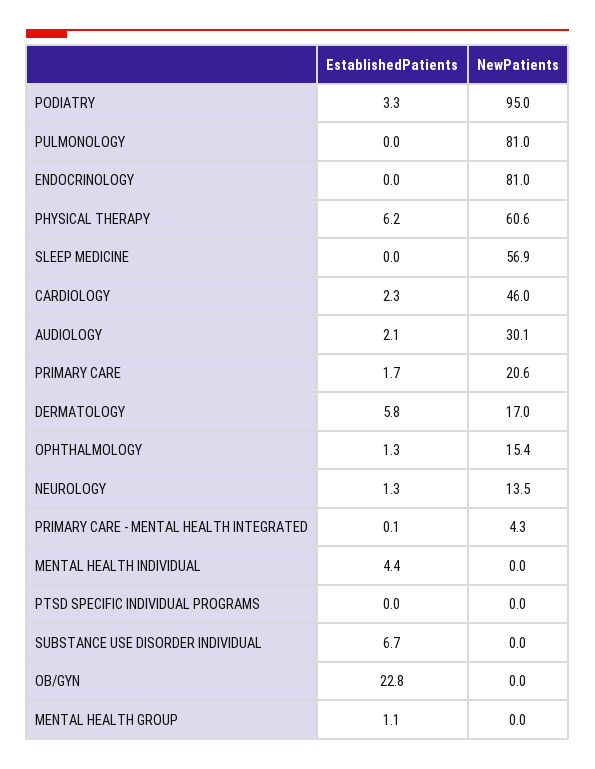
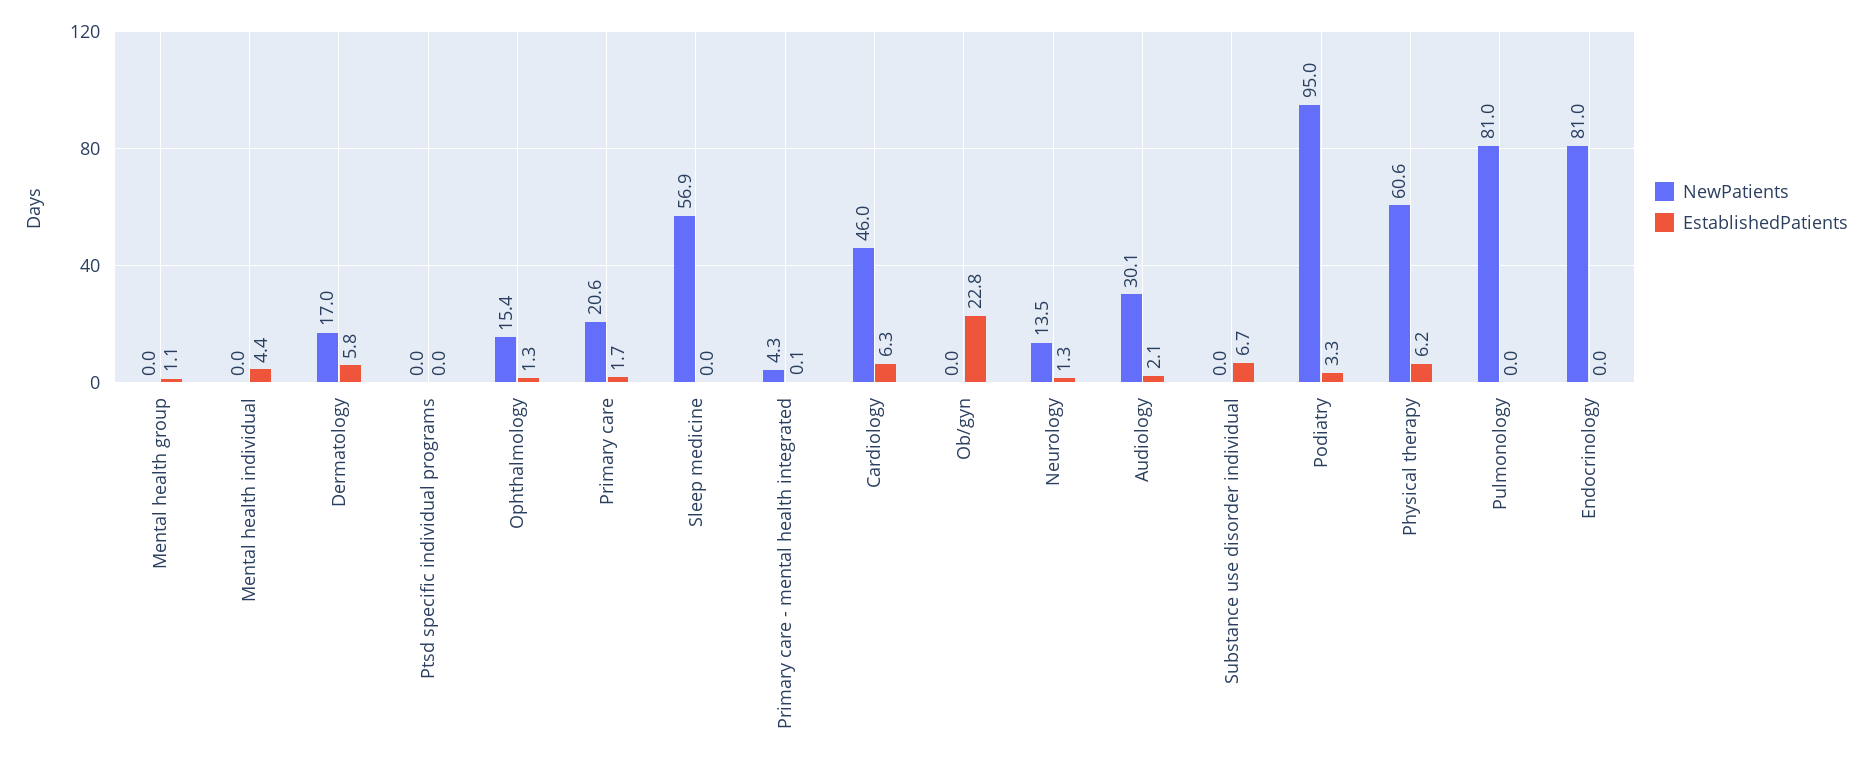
EstablishedPatients, CARDIOLOGY: 2.3 -> 6.3

